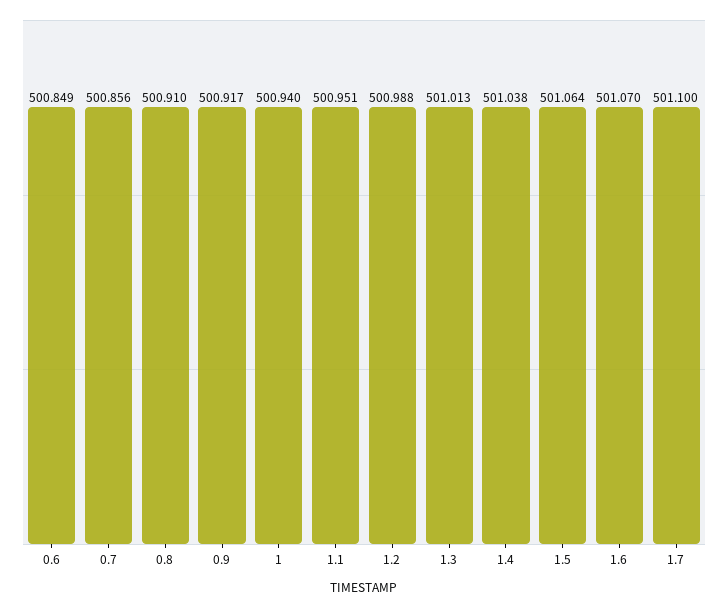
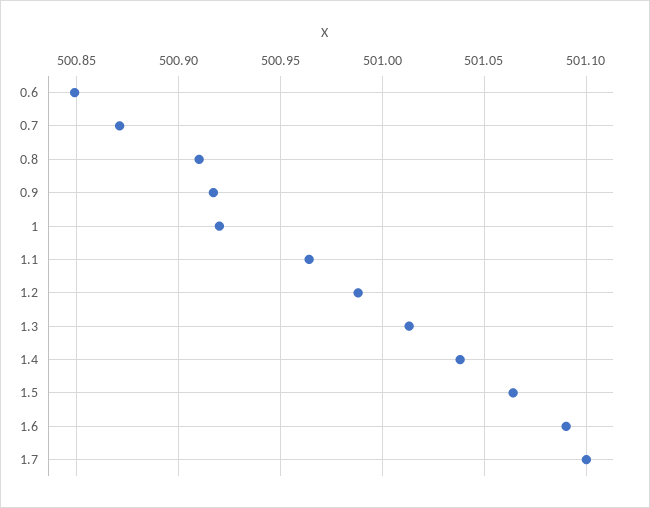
0.7: 500.856 -> 500.87
1: 500.94 -> 500.92
1.1: 500.951 -> 500.965
1.6: 501.07 -> 501.09

